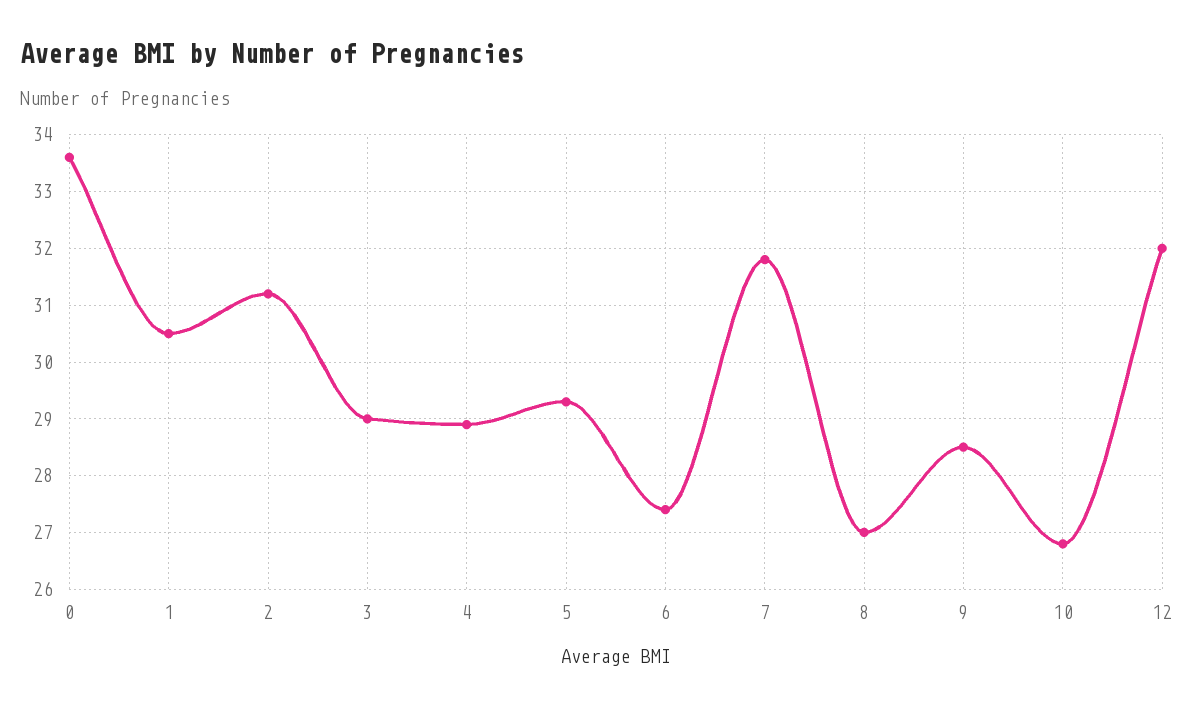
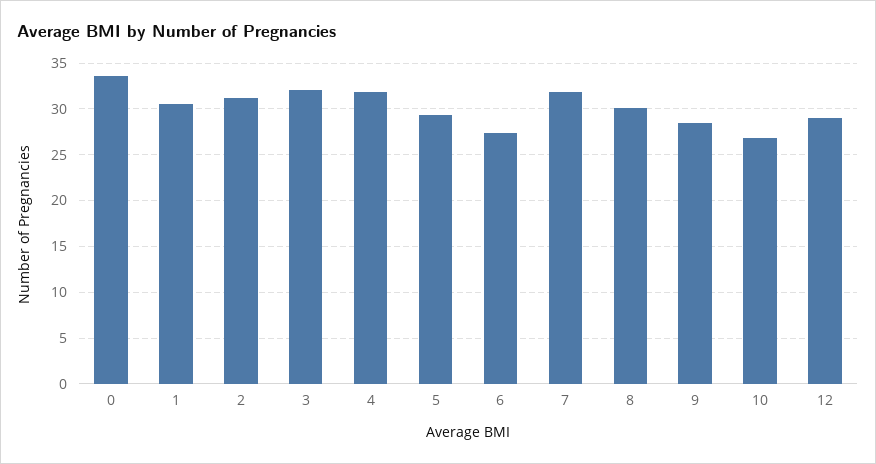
3: 29 -> 32
4: 29 -> 32
8: 27 -> 30
12: 32 -> 29

